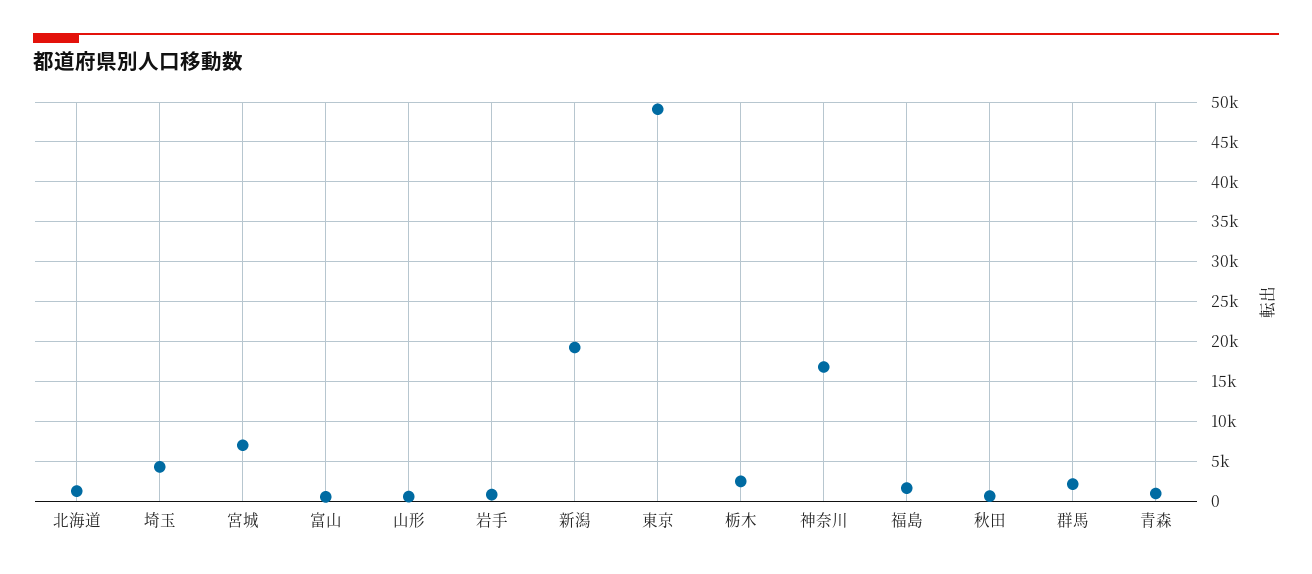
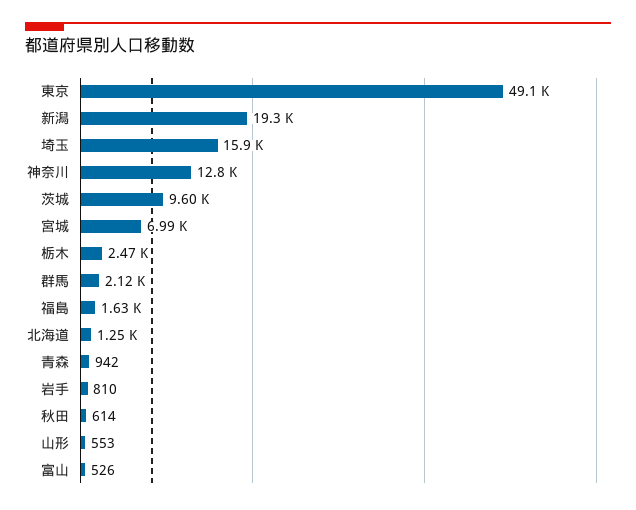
埼玉: 4000 -> 15900
神奈川: 17000 -> 12800
茨城: none -> 9600

